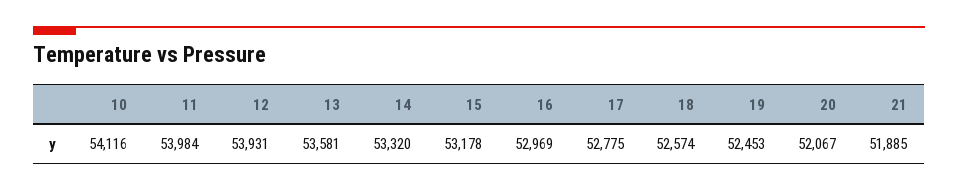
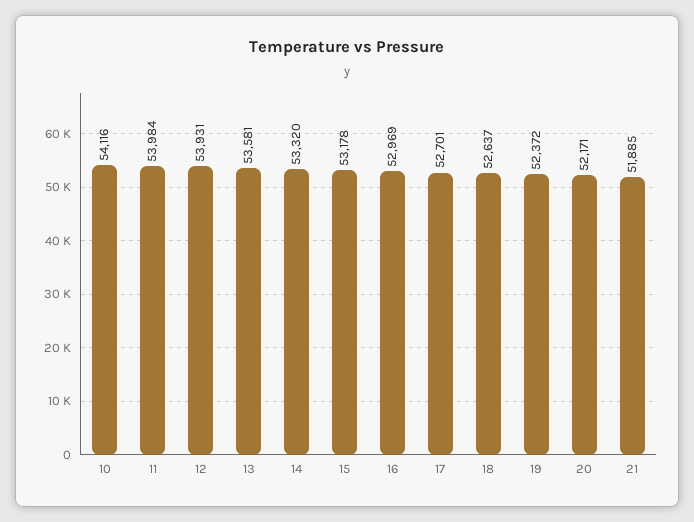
17: 52775 -> 52701
18: 52574 -> 52637
19: 52453 -> 52372
20: 52067 -> 52171

